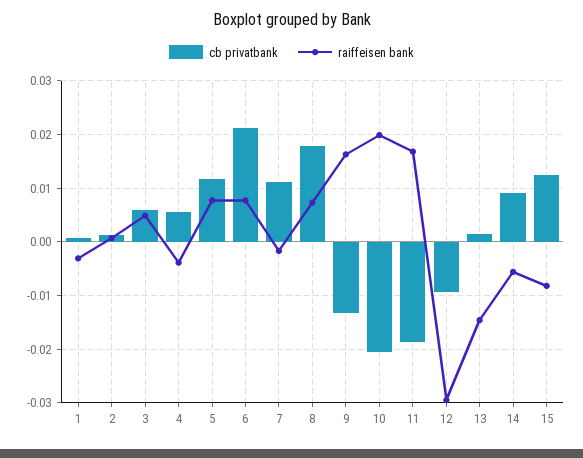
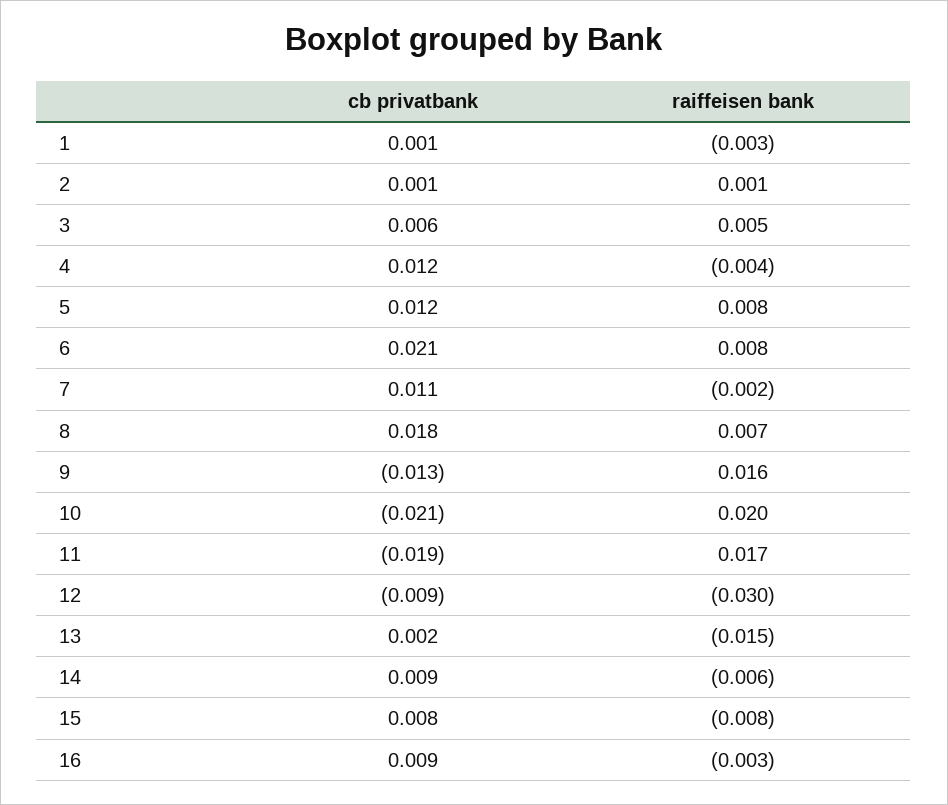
cb privatbank, 4: 0.006 -> 0.012
cb privatbank, 15: 0.012 -> 0.008
cb privatbank, 16: none -> 0.009
raiffeisen bank, 16: none -> -0.003

